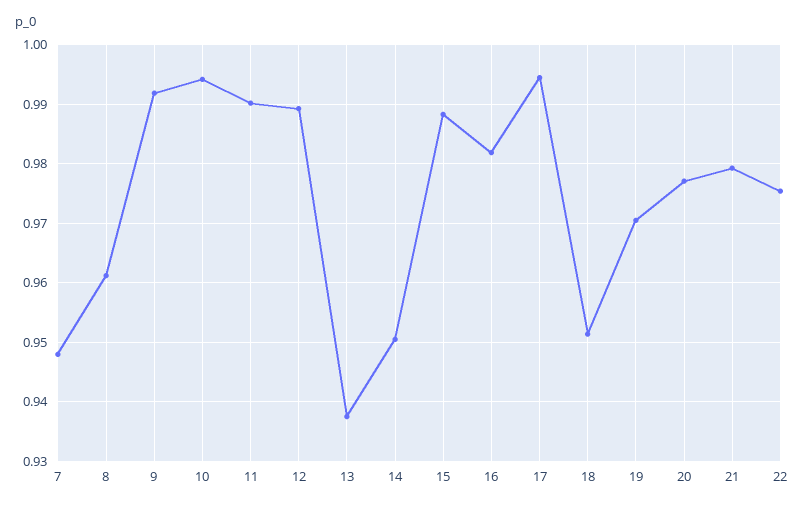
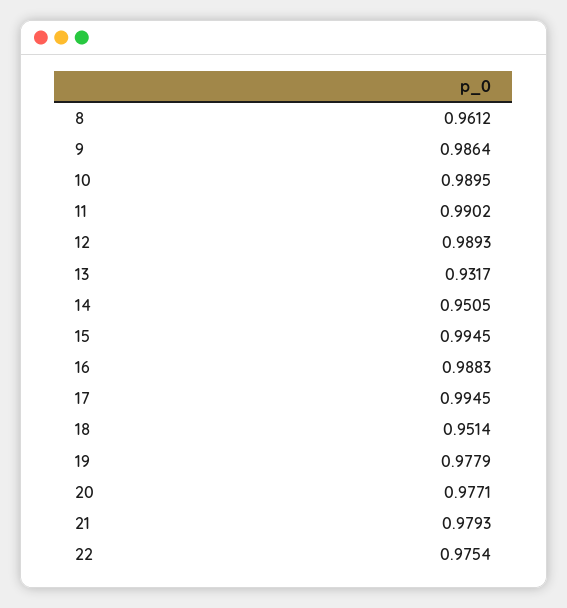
7: 0.948 -> none
9: 0.992 -> 0.9864
10: 0.994 -> 0.9895
13: 0.938 -> 0.9317
15: 0.988 -> 0.9945
16: 0.982 -> 0.9883
19: 0.97 -> 0.9779

